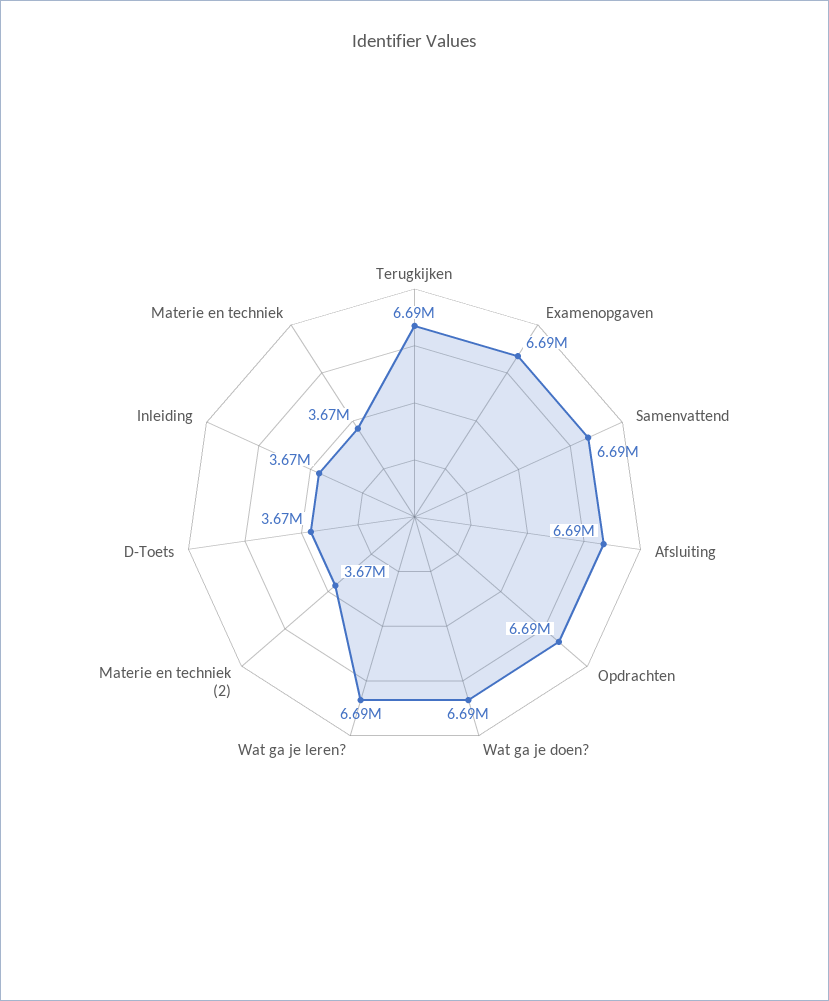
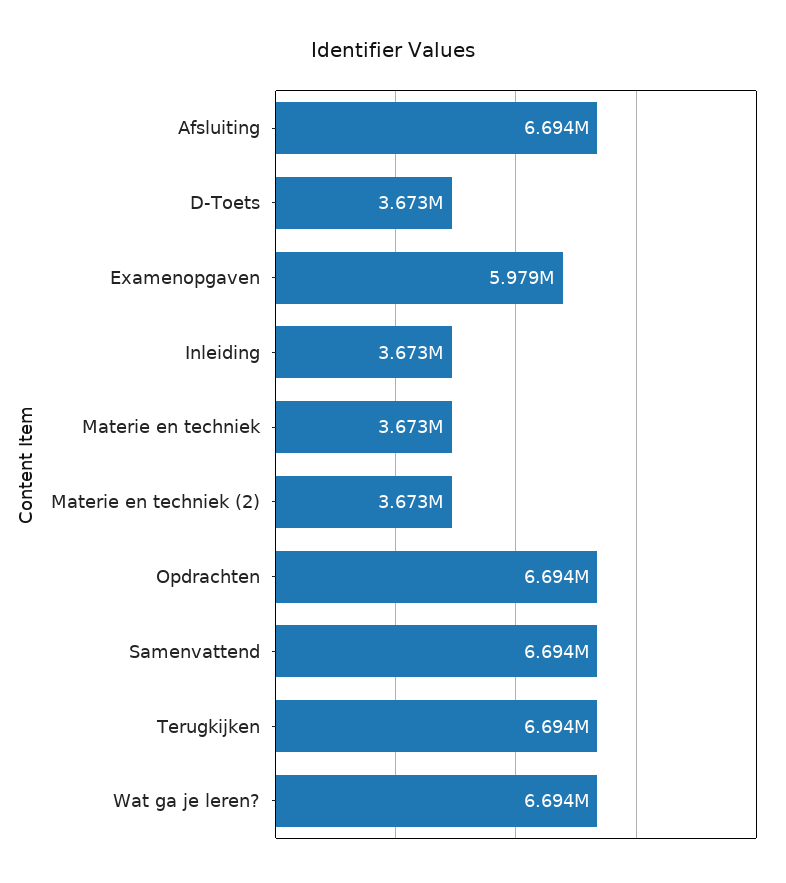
Examenopgaven: 6690000 -> 5979000
Wat ga je doen?: 6690000 -> none

